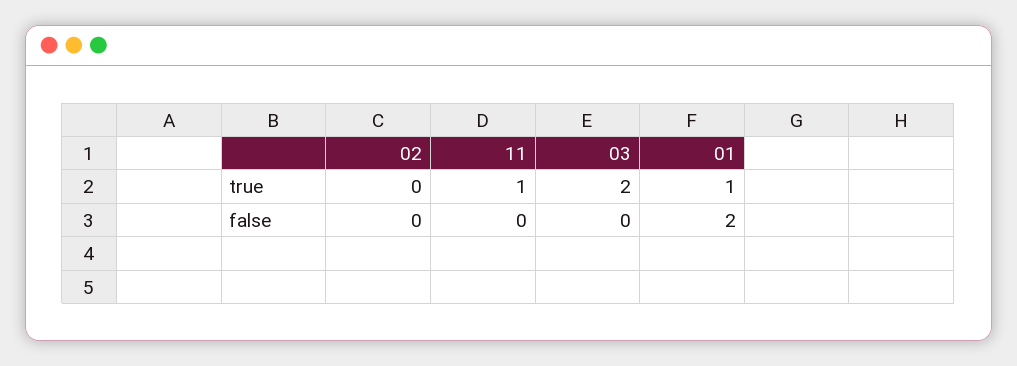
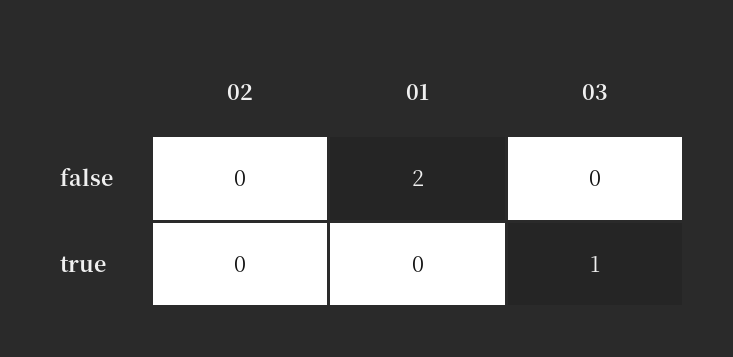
11, true: 1 -> none
03, true: 2 -> 1
01, true: 1 -> 0
11, false: 0 -> none

